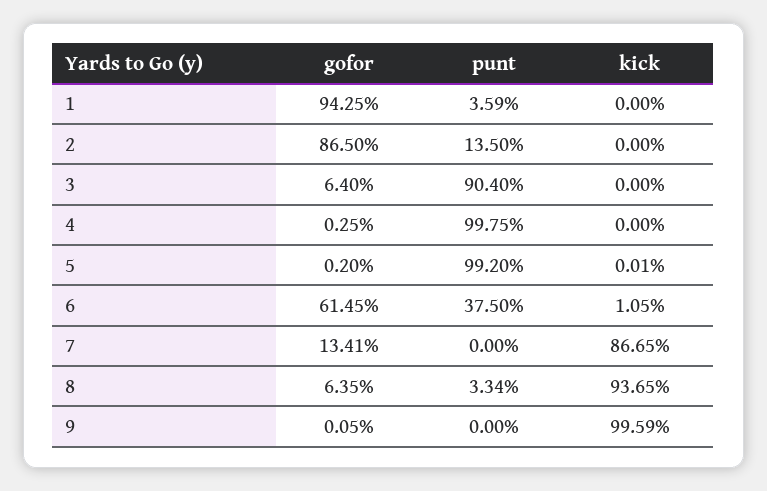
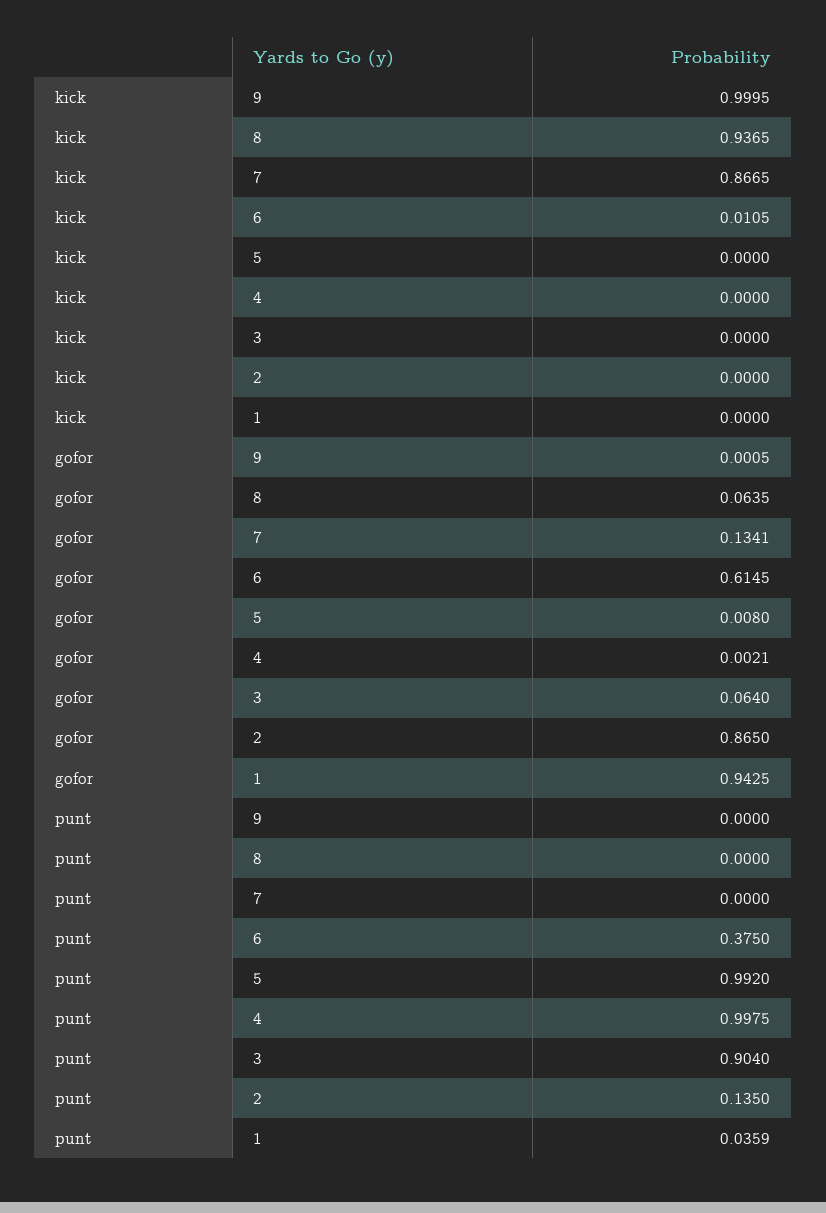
gofor, 4: 0.0025 -> 0.0021
gofor, 5: 0.002 -> 0.008
kick, 5: 0.0001 -> 0
punt, 8: 0.0334 -> 0
kick, 9: 0.9959 -> 0.9995

